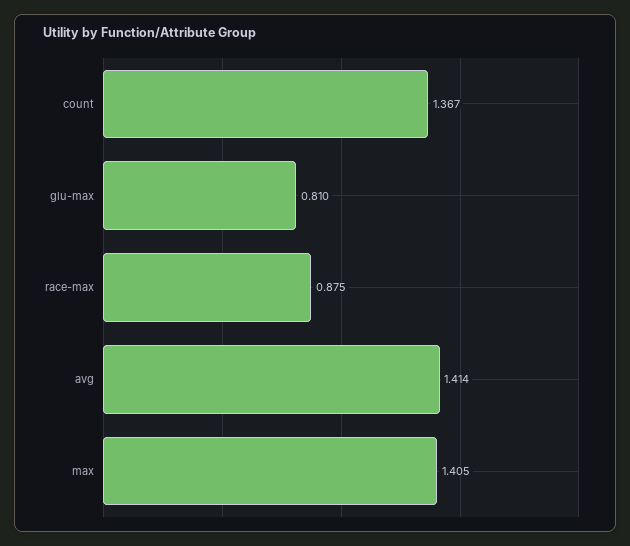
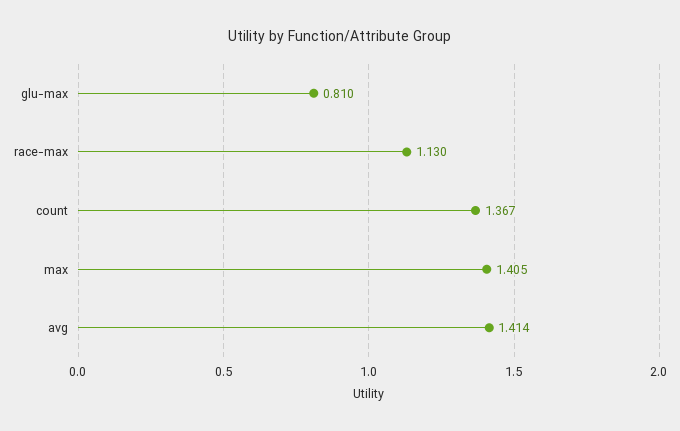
race-max: 0.875 -> 1.13

